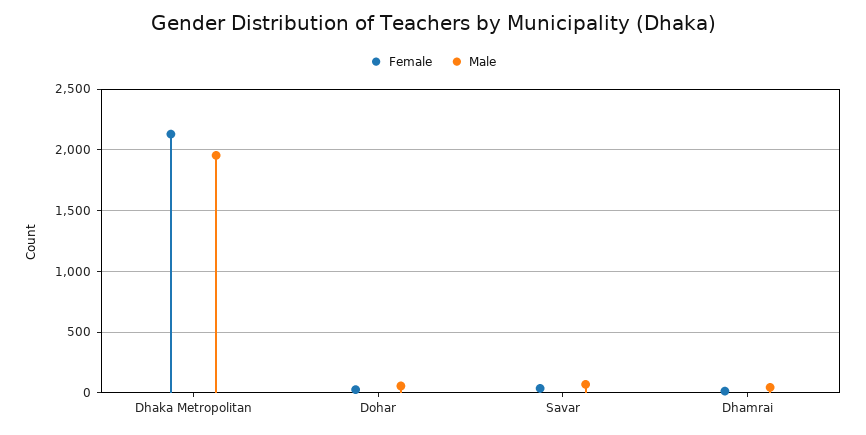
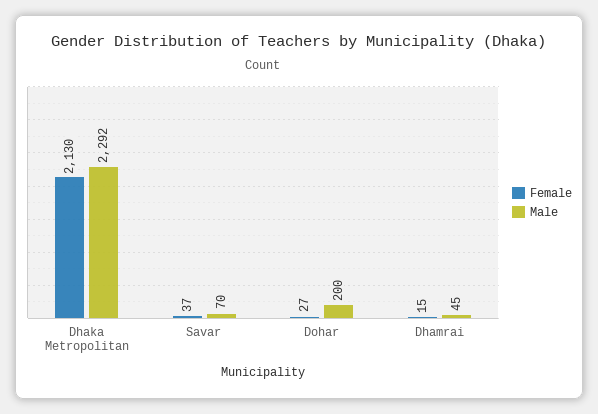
Male, Dhaka Metropolitan: 1950 -> 2292
Male, Dohar: 50 -> 200

